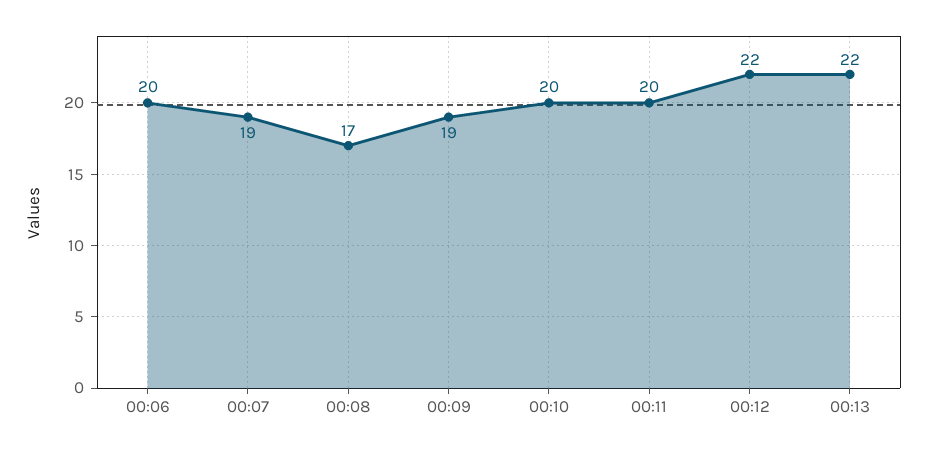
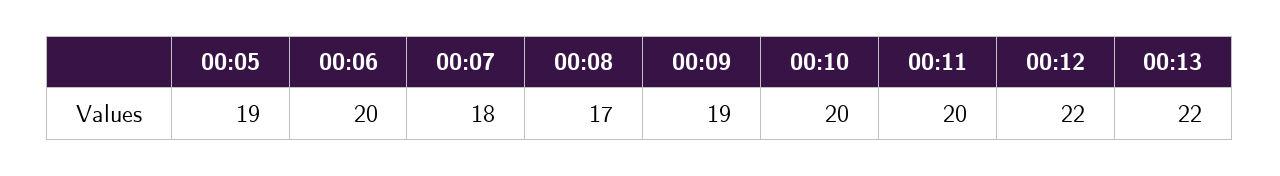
00:07: 19 -> 18
00:05: none -> 19

